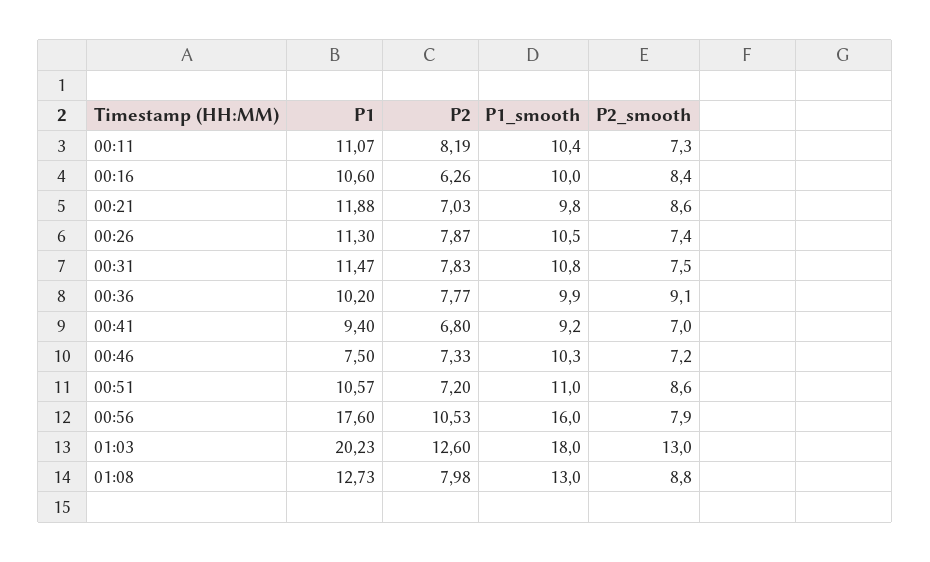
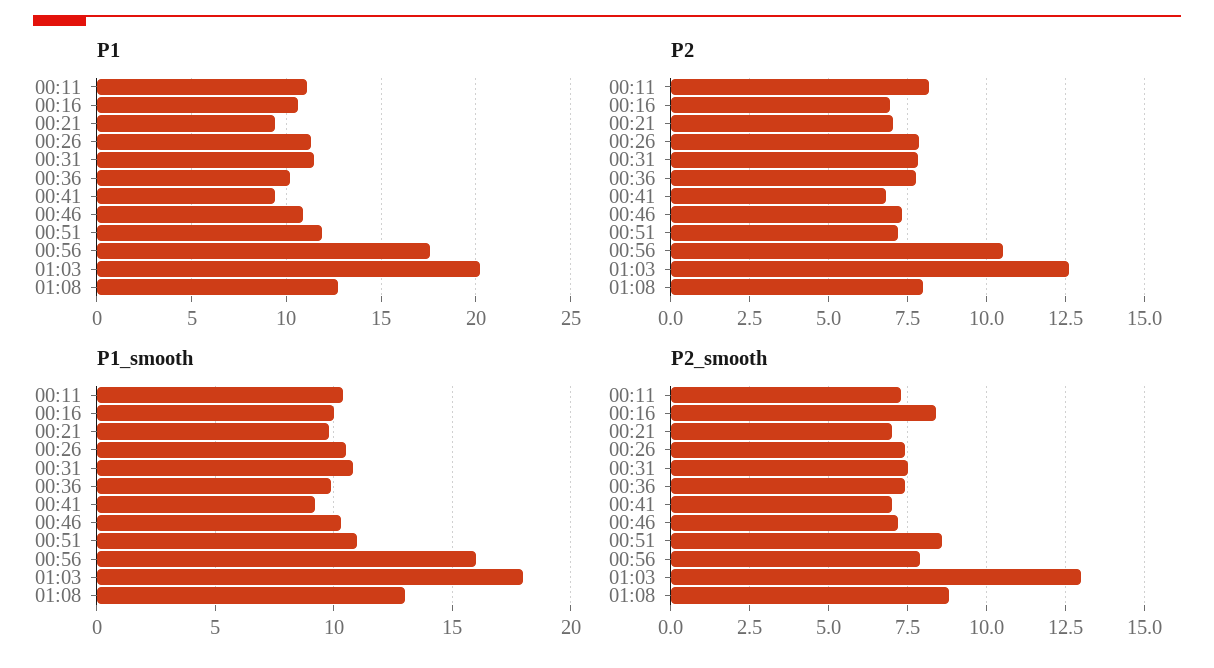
P2, 00:16: 6.26 -> 7
P1, 00:21: 11.88 -> 9.5
P2_smooth, 00:21: 8.6 -> 7
P2_smooth, 00:36: 9.1 -> 7.5
P1, 00:46: 7.5 -> 11
P1, 00:51: 10.57 -> 12

